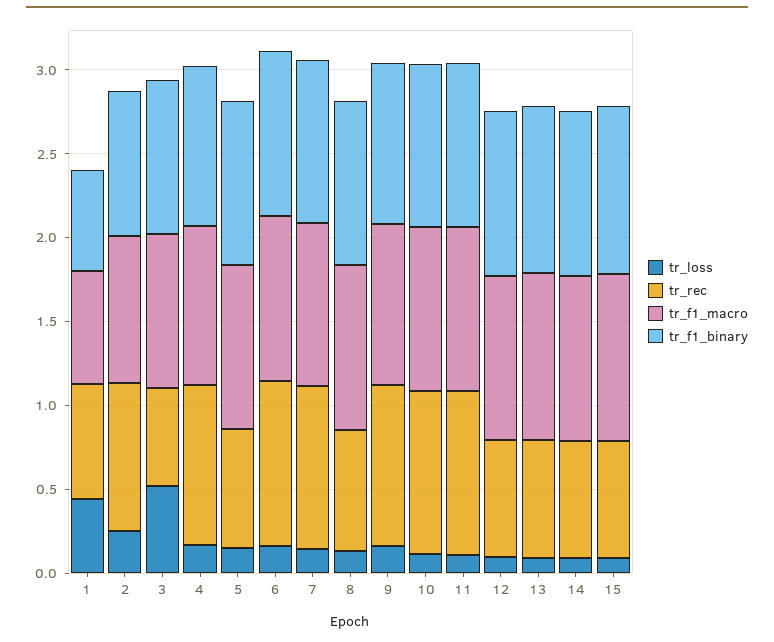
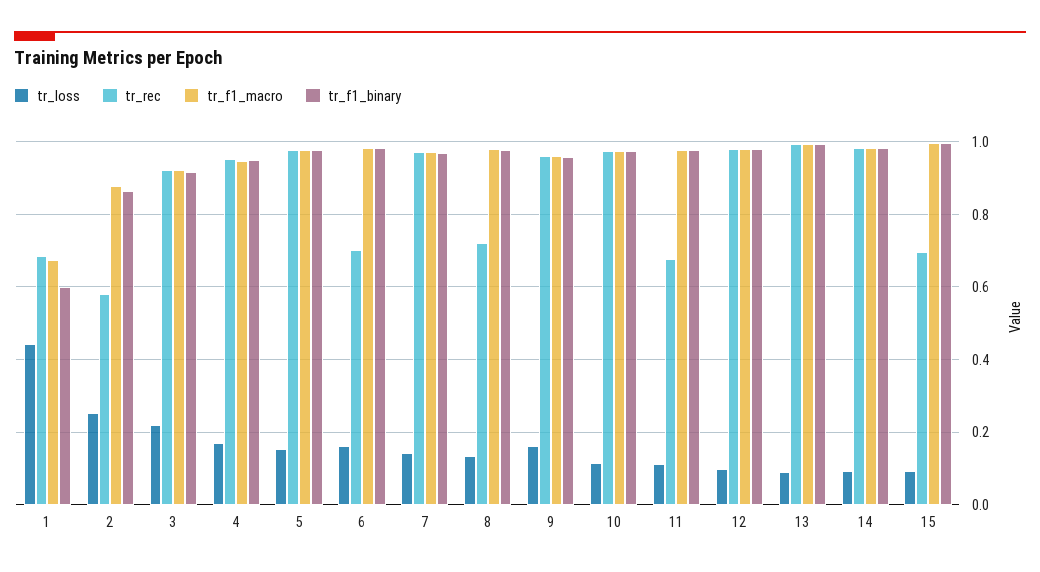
tr_rec, 2: 0.9 -> 0.58
tr_loss, 3: 0.5 -> 0.22
tr_rec, 3: 0.6 -> 0.92
tr_rec, 5: 0.7 -> 0.98
tr_rec, 6: 1 -> 0.7
tr_rec, 11: 1 -> 0.68
tr_rec, 12: 0.7 -> 0.98
tr_rec, 13: 0.7 -> 1
tr_rec, 14: 0.7 -> 0.98

